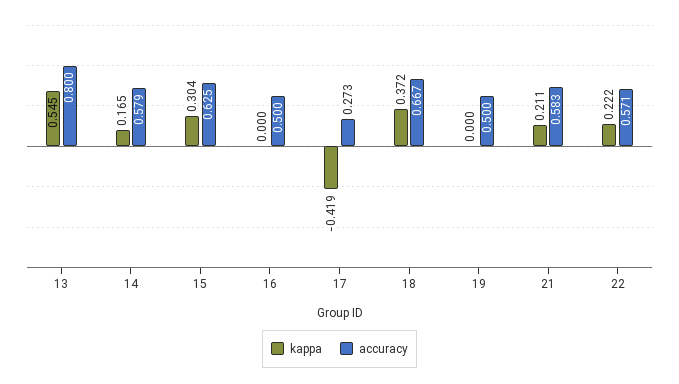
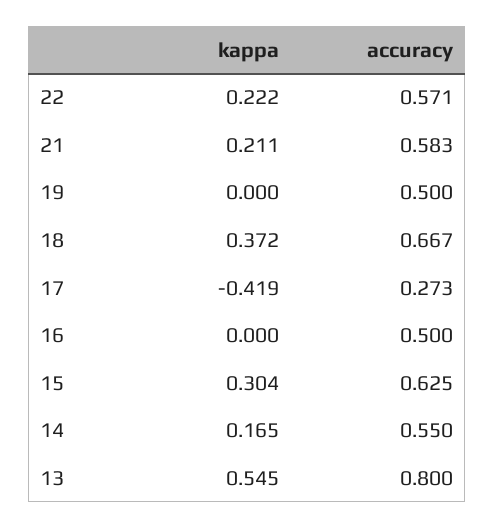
accuracy, 14: 0.579 -> 0.55

